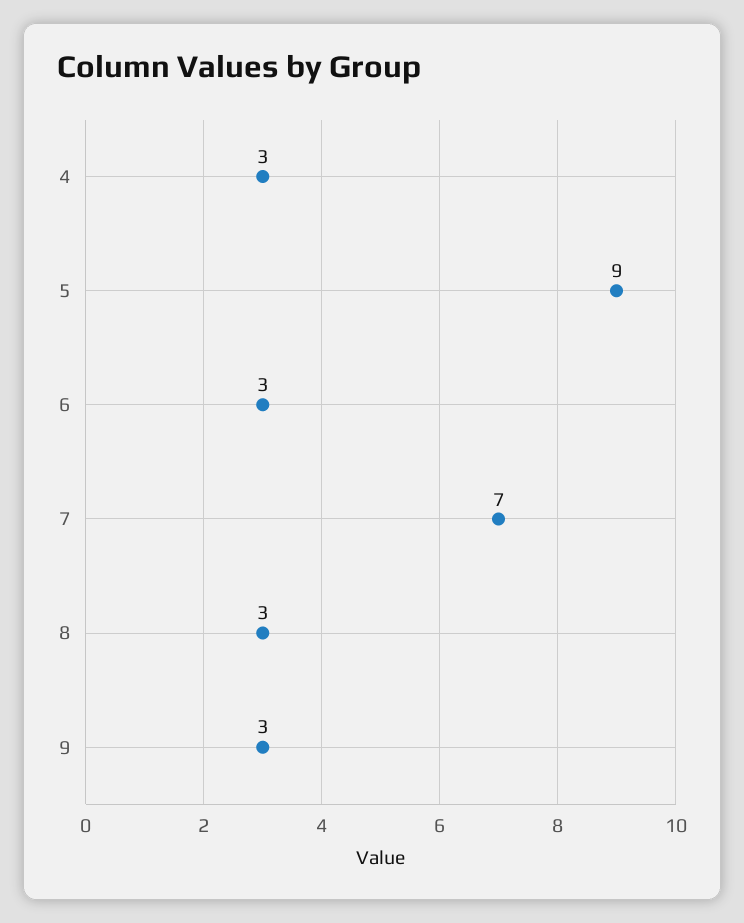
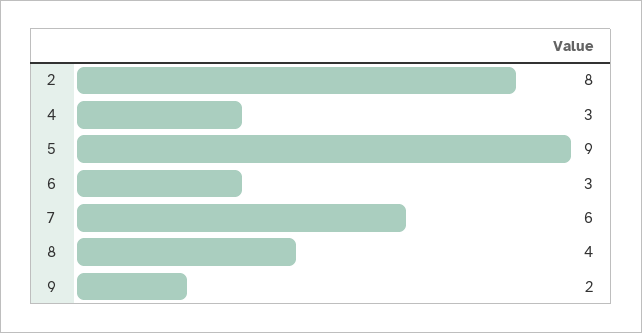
7: 7 -> 6
8: 3 -> 4
9: 3 -> 2
2: none -> 8

